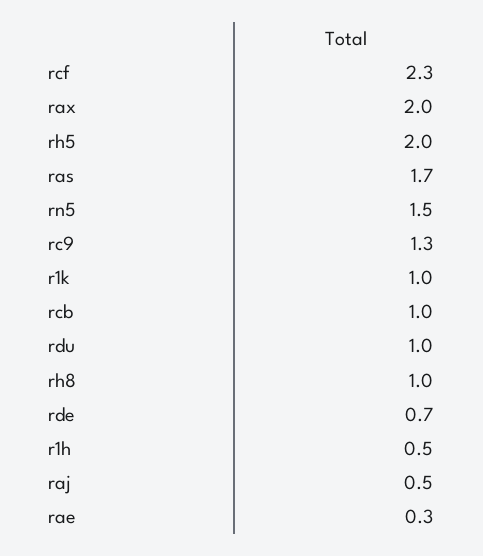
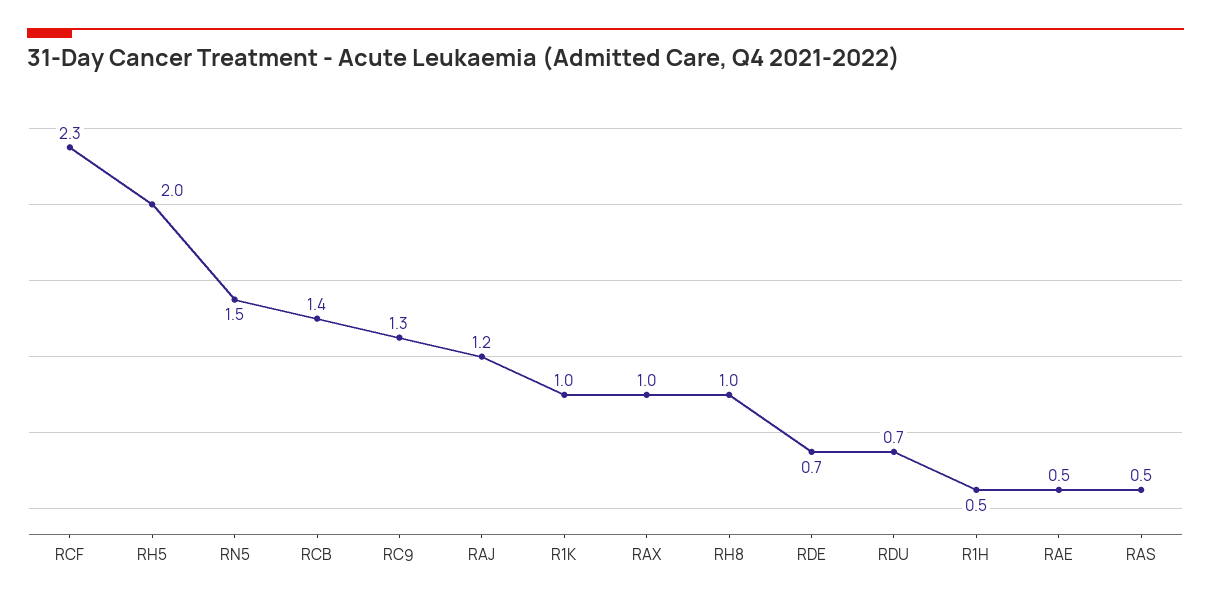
rax: 2 -> 1
ras: 1.7 -> 0.5
rcb: 1 -> 1.4
rdu: 1 -> 0.7
raj: 0.5 -> 1.2
rae: 0.3 -> 0.5

